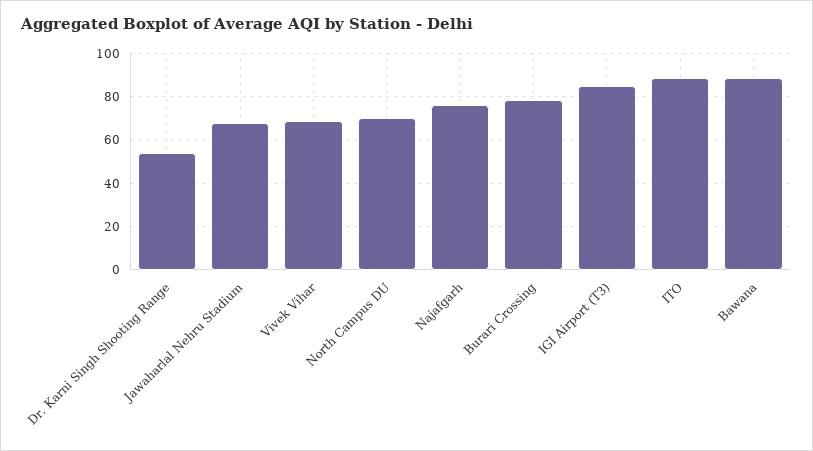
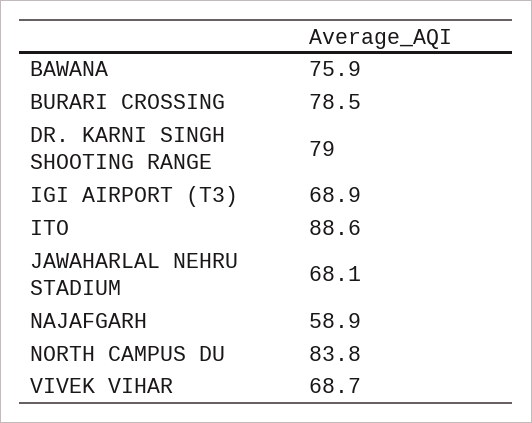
Dr. Karni Singh Shooting Range: 55 -> 79
North Campus DU: 70 -> 83.8
Najafgarh: 75 -> 58.9
IGI Airport (T3): 85 -> 68.9
Bawana: 90 -> 75.9

